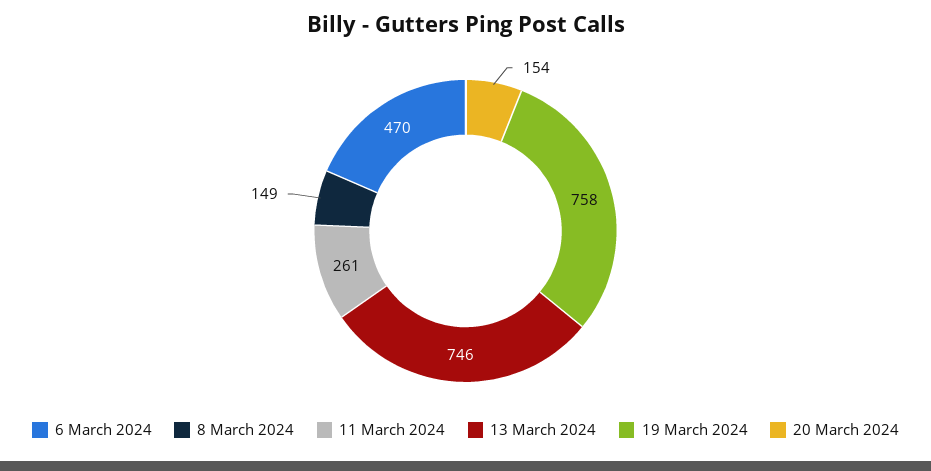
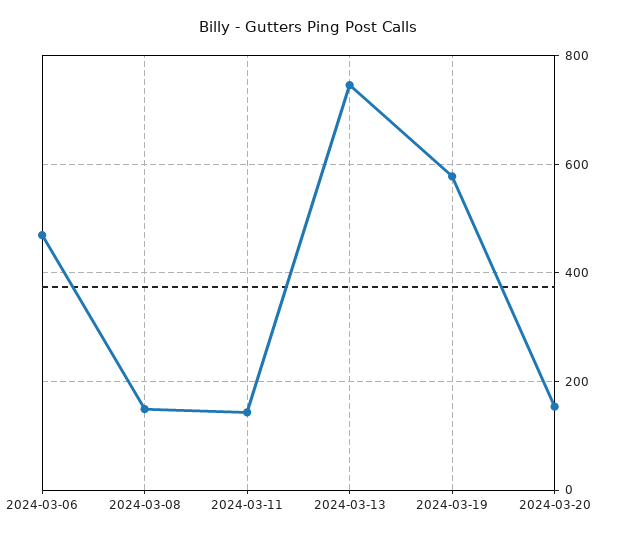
11 March 2024: 261 -> 140
19 March 2024: 758 -> 580

